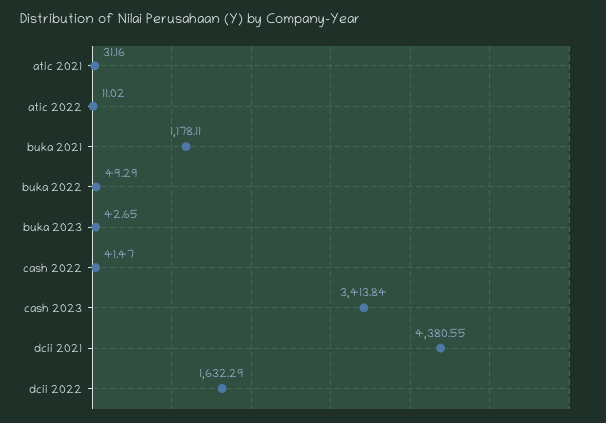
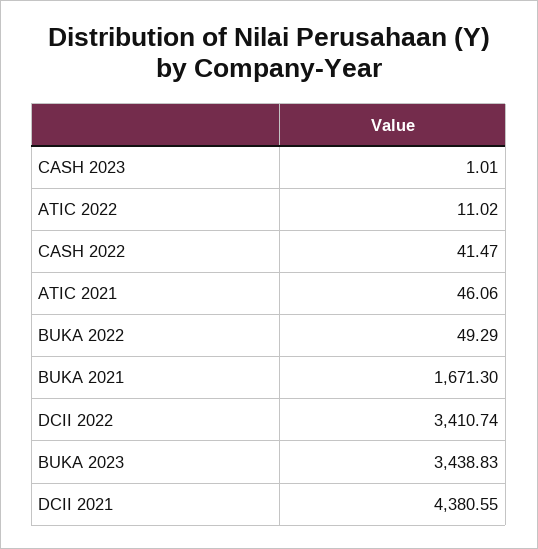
atic 2021: 31.16 -> 46.06
buka 2021: 1178.11 -> 1671.3
buka 2023: 42.65 -> 3438.83
cash 2023: 3413.84 -> 1.01
dcii 2022: 1632.29 -> 3410.74

